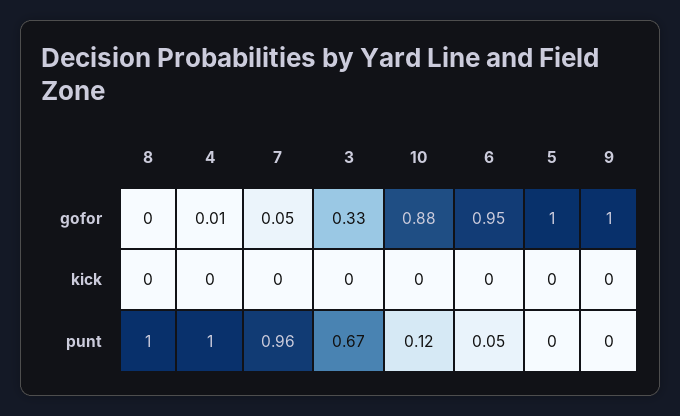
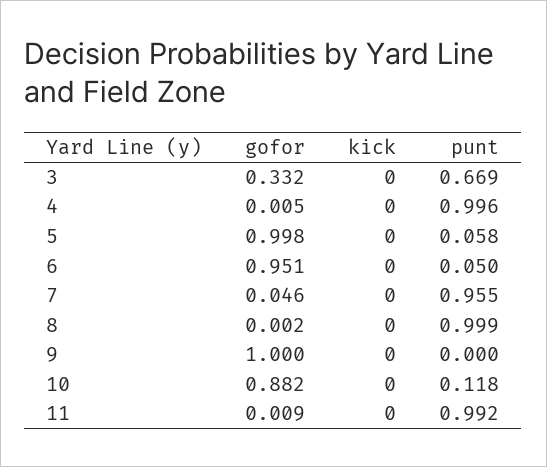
5, punt: 0 -> 0.058
11, gofor: none -> 0.009
11, kick: none -> 0
11, punt: none -> 0.992

